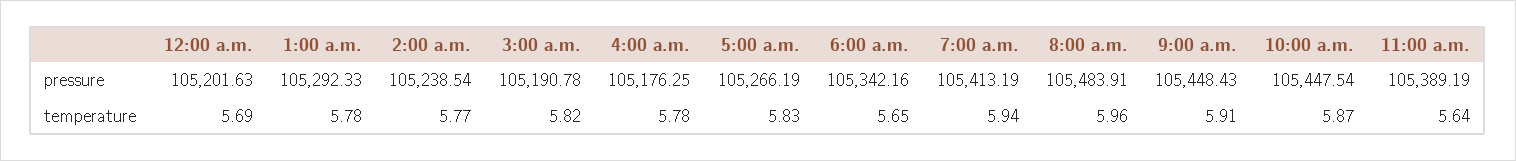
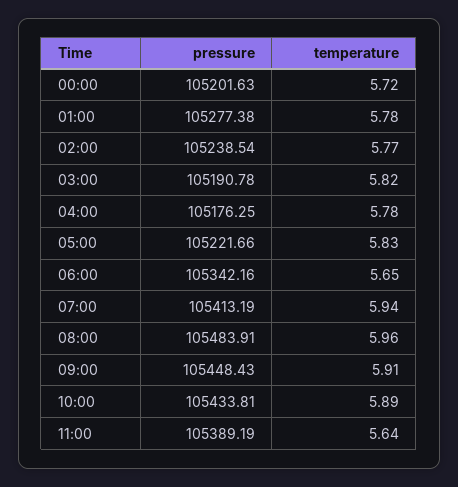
1:00 a.m., pressure: 105292.33 -> 105277.38
5:00 a.m., pressure: 105266.19 -> 105221.66
10:00 a.m., pressure: 105447.54 -> 105433.81
12:00 a.m., temperature: 5.69 -> 5.72
10:00 a.m., temperature: 5.87 -> 5.89

